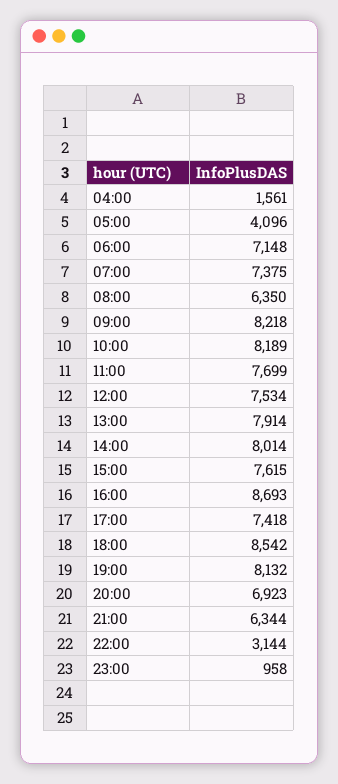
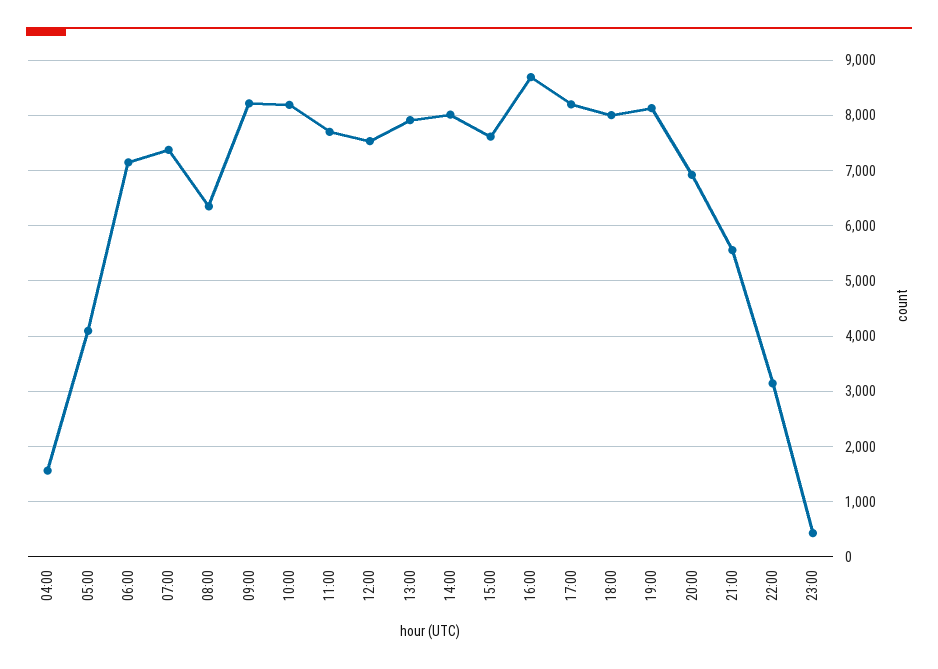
17:00: 7418 -> 8200
18:00: 8542 -> 8000
21:00: 6344 -> 5600
23:00: 958 -> 400

